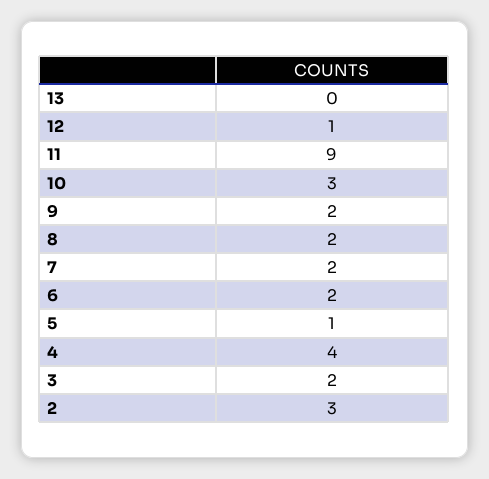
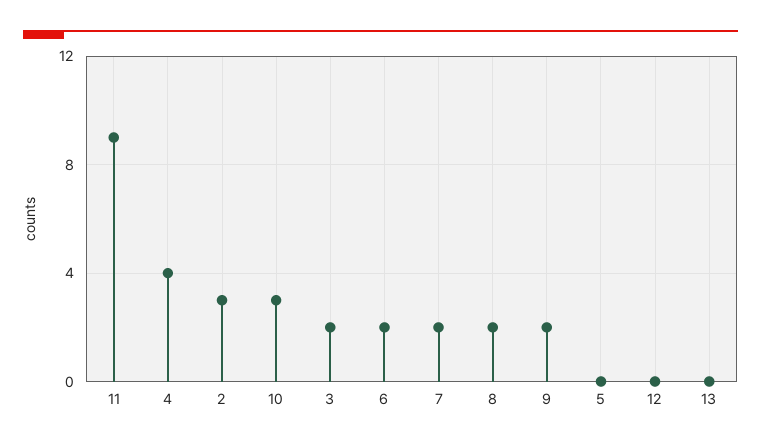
12: 1 -> 0
5: 1 -> 0

